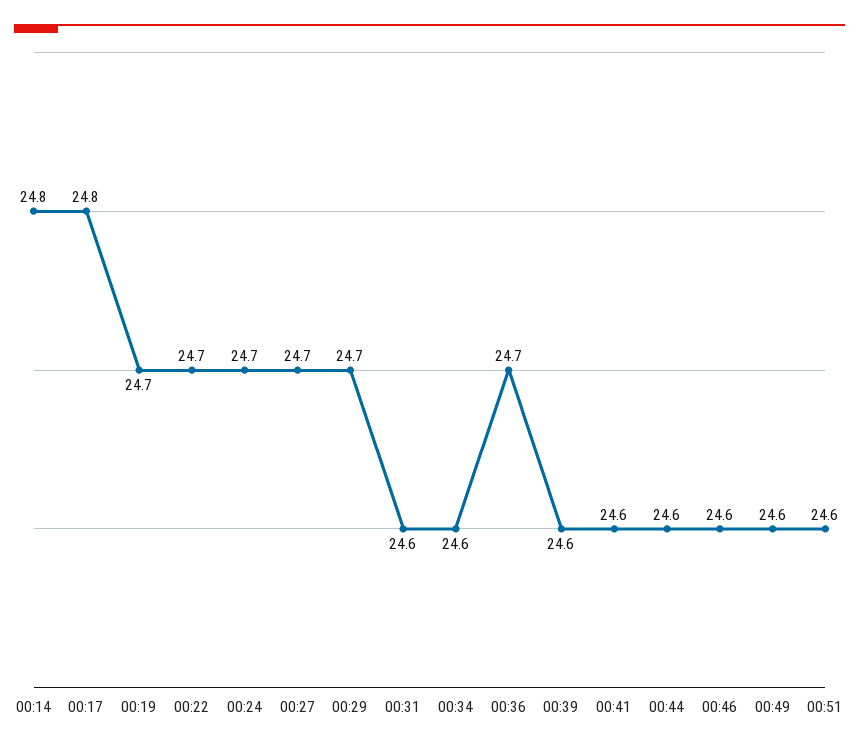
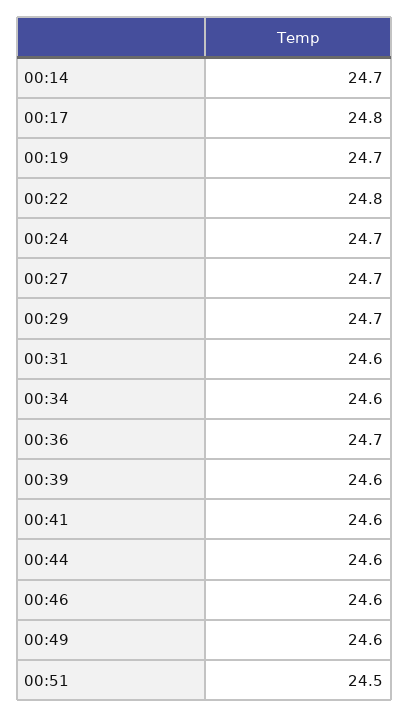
00:14: 24.8 -> 24.7
00:22: 24.7 -> 24.8
00:51: 24.6 -> 24.5

